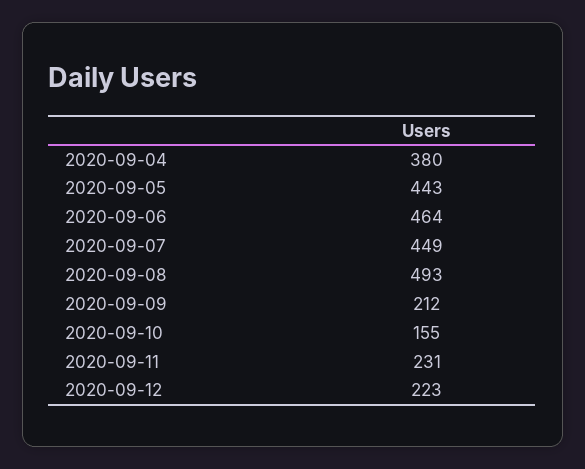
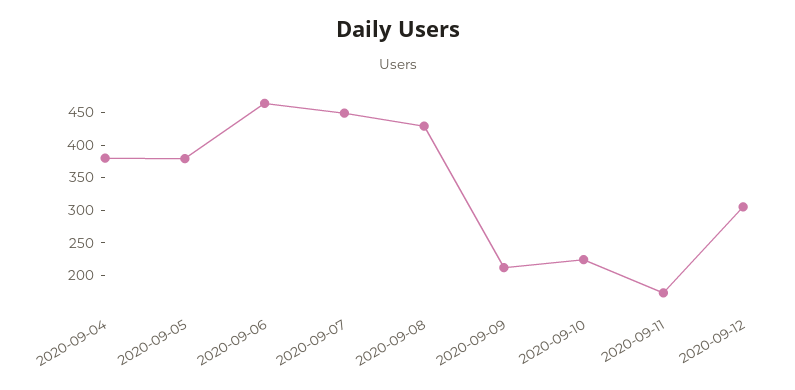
2020-09-05: 443 -> 375
2020-09-08: 493 -> 425
2020-09-10: 155 -> 225
2020-09-11: 231 -> 175
2020-09-12: 223 -> 300

